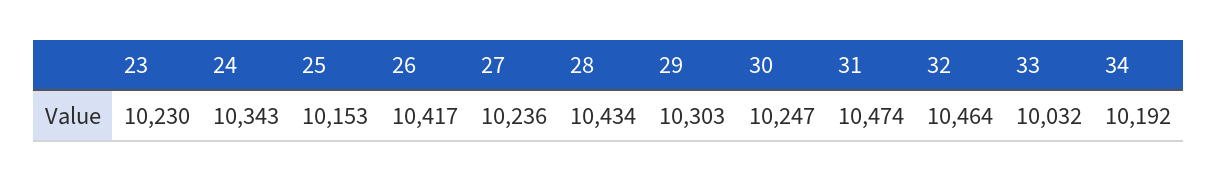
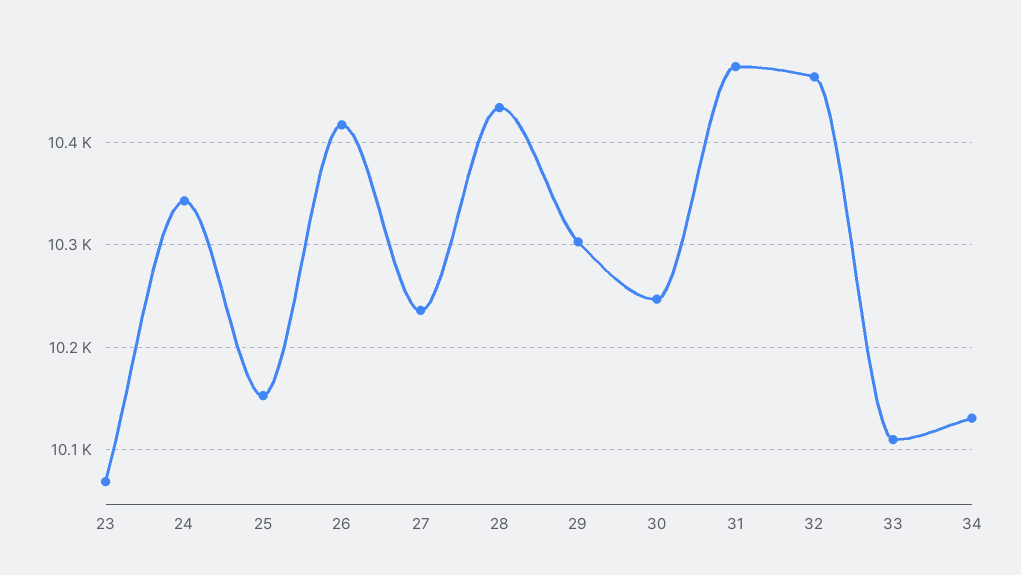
23: 10230 -> 10070
33: 10032 -> 10110
34: 10192 -> 10130

